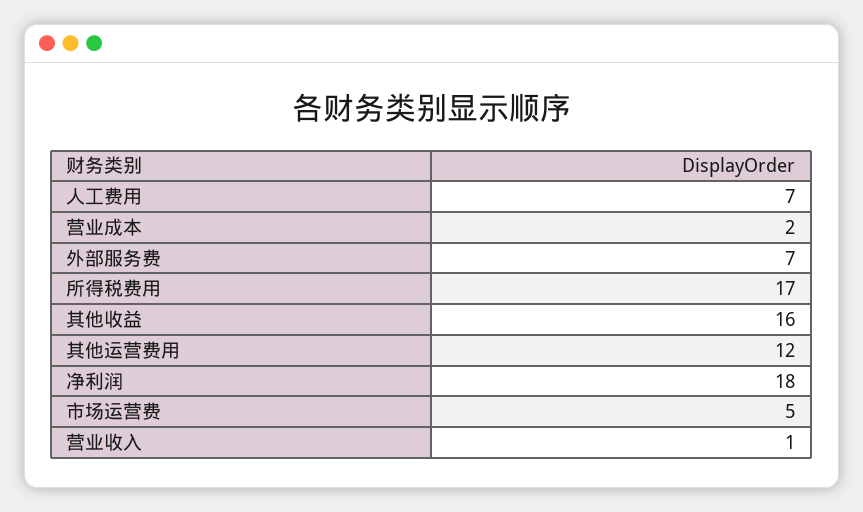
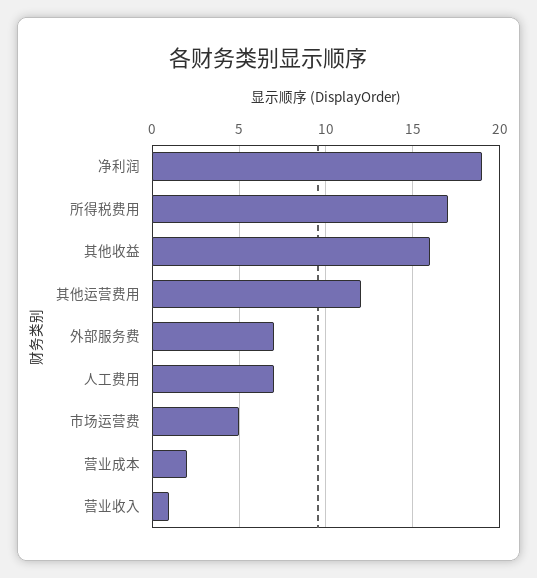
净利润: 18 -> 19

